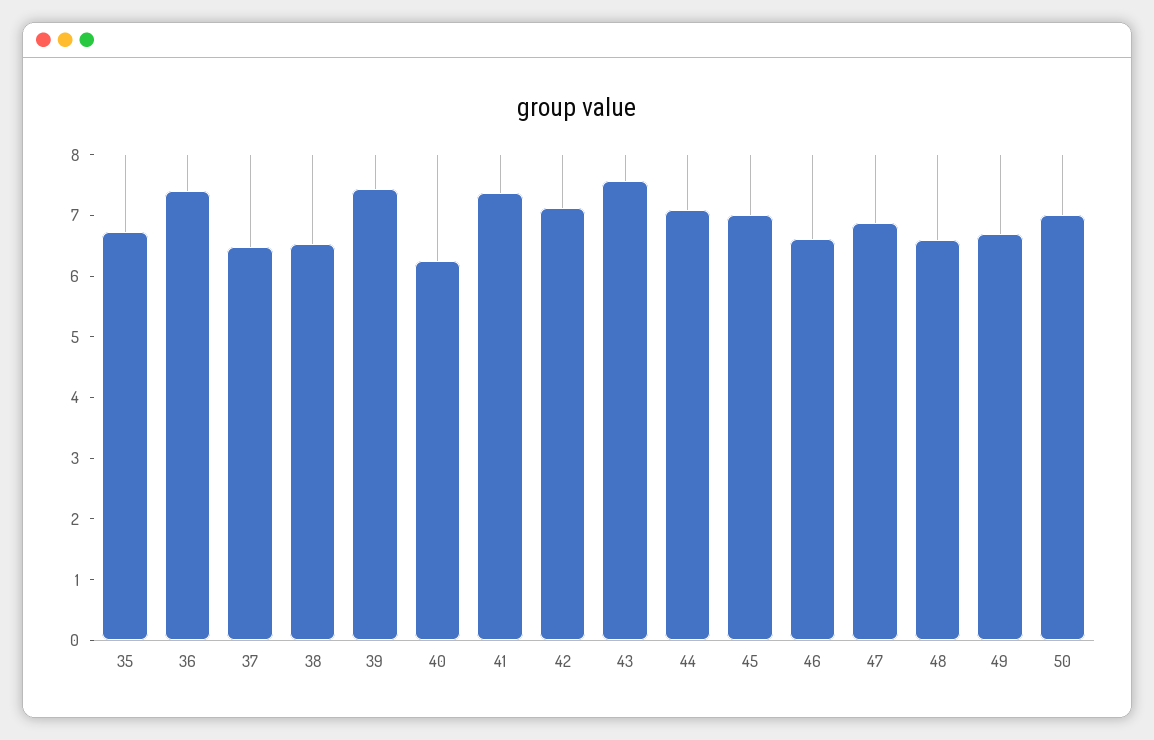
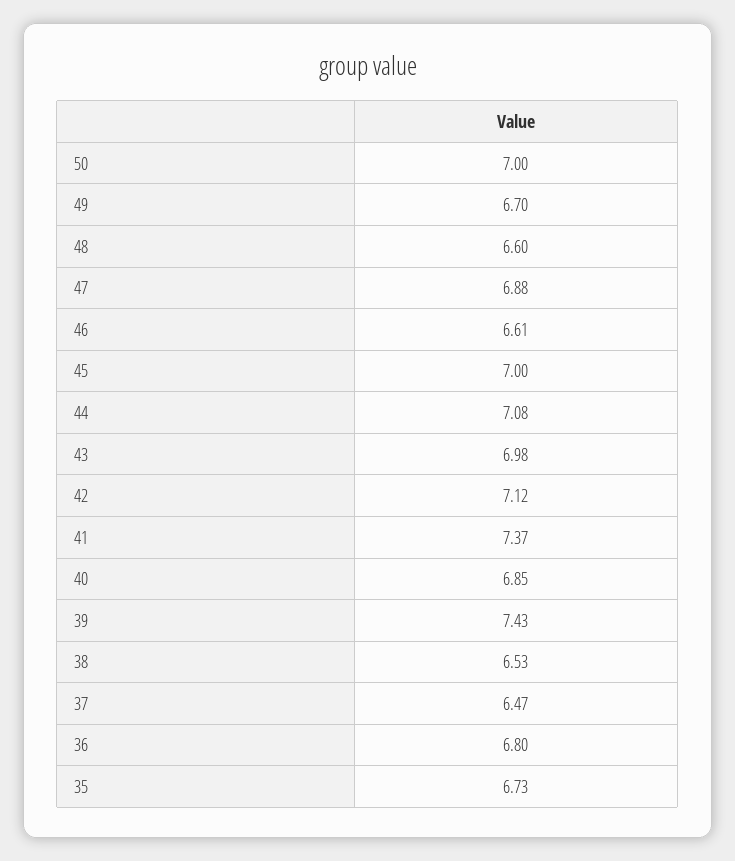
36: 7.4 -> 6.8
40: 6.2 -> 6.85
43: 7.6 -> 6.98

